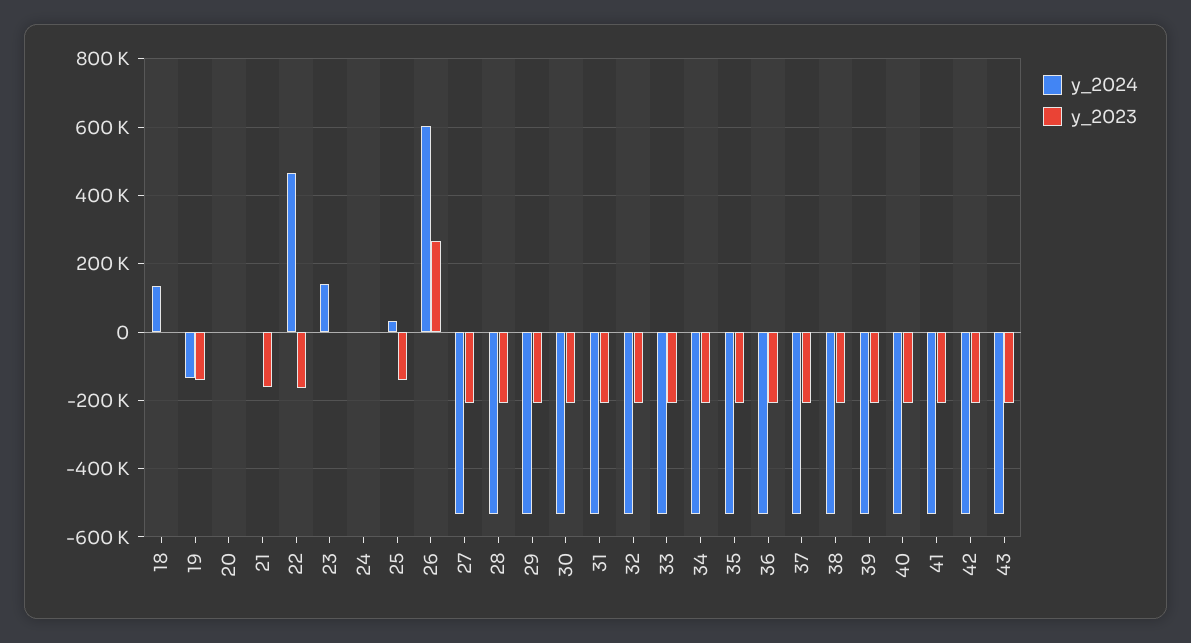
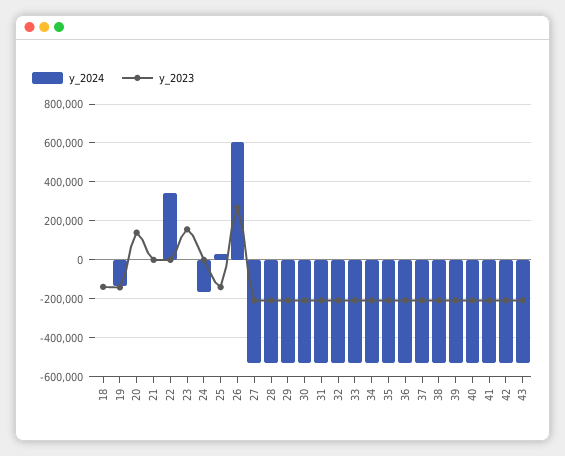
y_2024, 18: 140000 -> 0
y_2023, 18: 0 -> -150000
y_2023, 20: 0 -> 150000
y_2023, 21: -160000 -> 0
y_2024, 22: 460000 -> 350000
y_2023, 22: -160000 -> 0
y_2024, 23: 140000 -> 0
y_2023, 23: 0 -> 150000
y_2024, 24: 0 -> -150000

